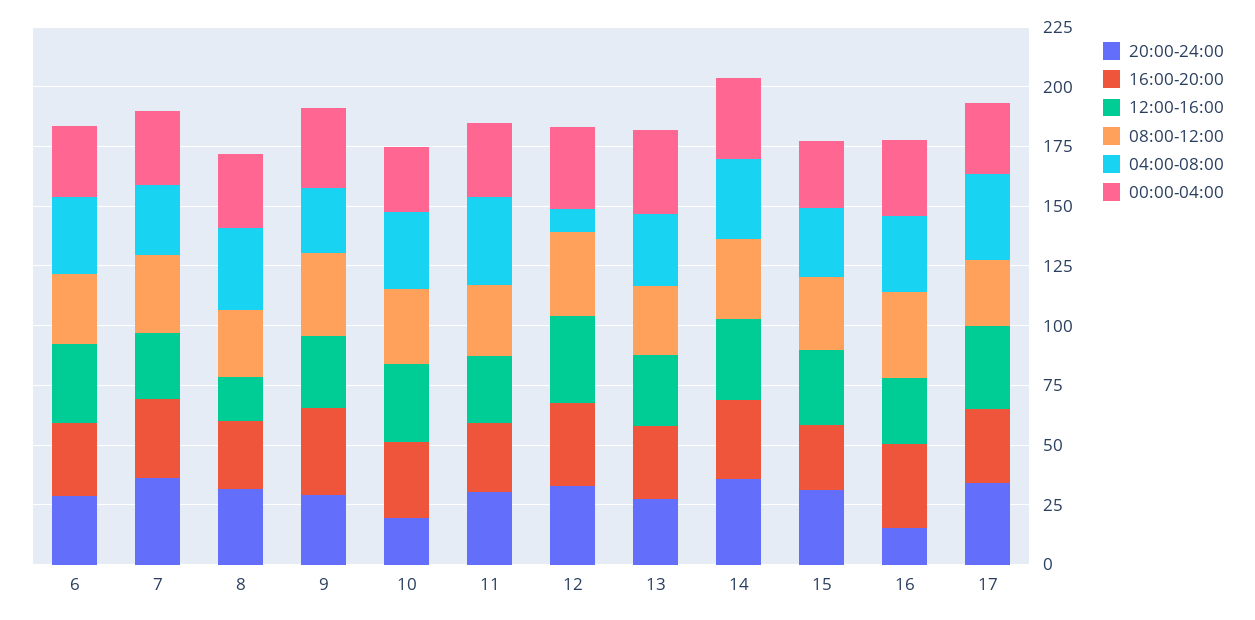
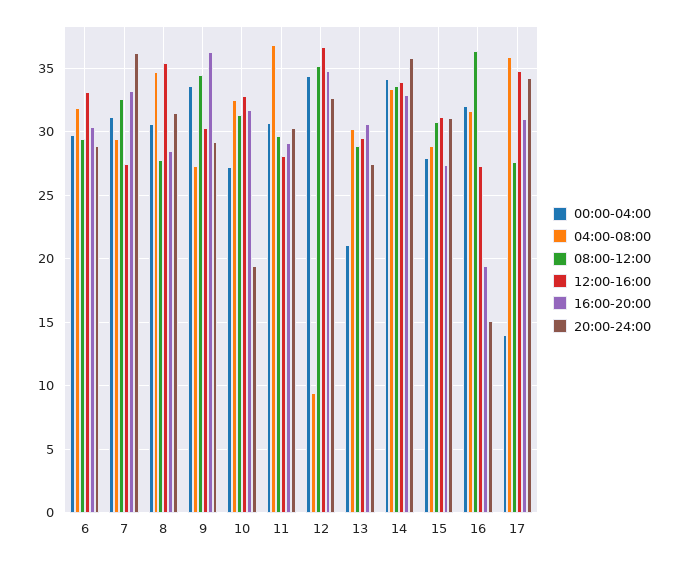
12:00-16:00, 8: 20 -> 35.5
00:00-04:00, 13: 35 -> 21
16:00-20:00, 16: 35 -> 19.5
00:00-04:00, 17: 30 -> 14

